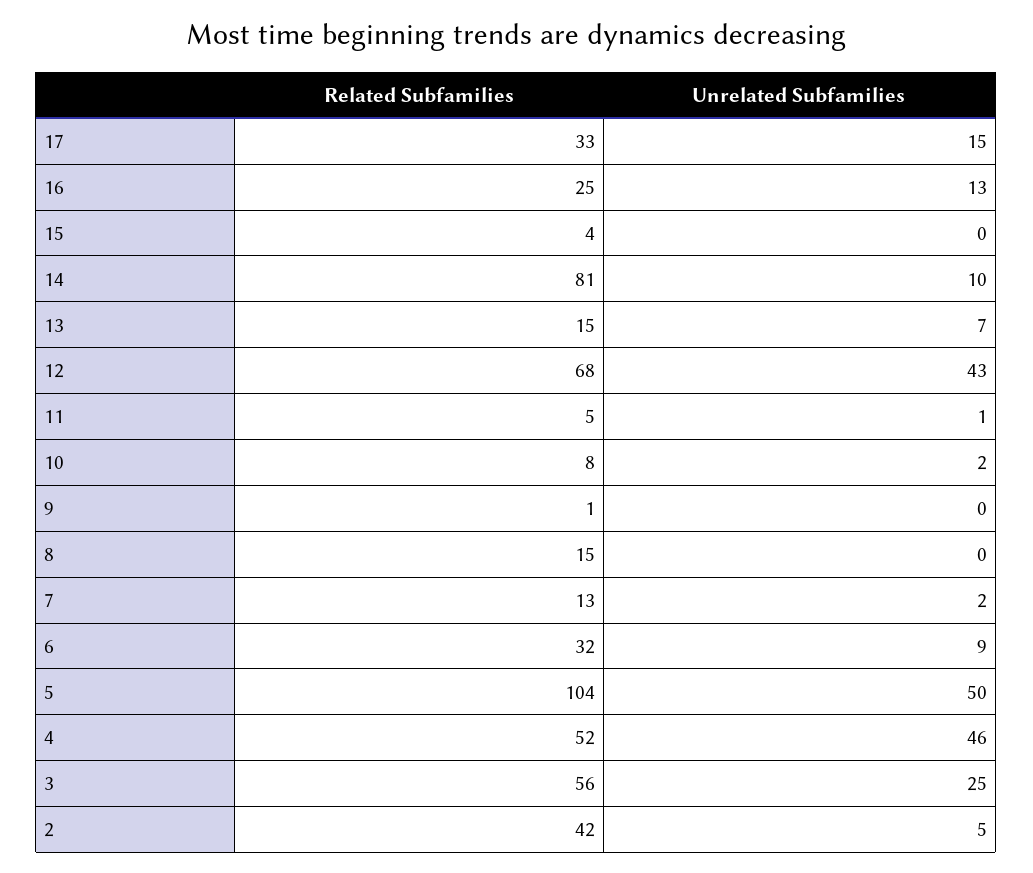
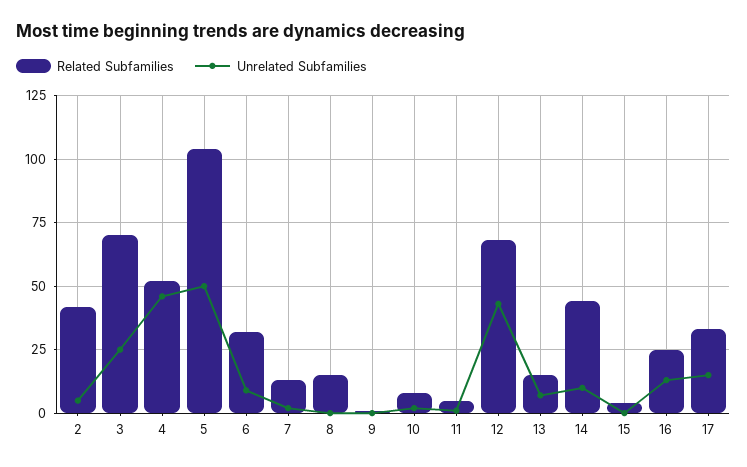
Related Subfamilies, 14: 81 -> 45
Related Subfamilies, 3: 56 -> 70

